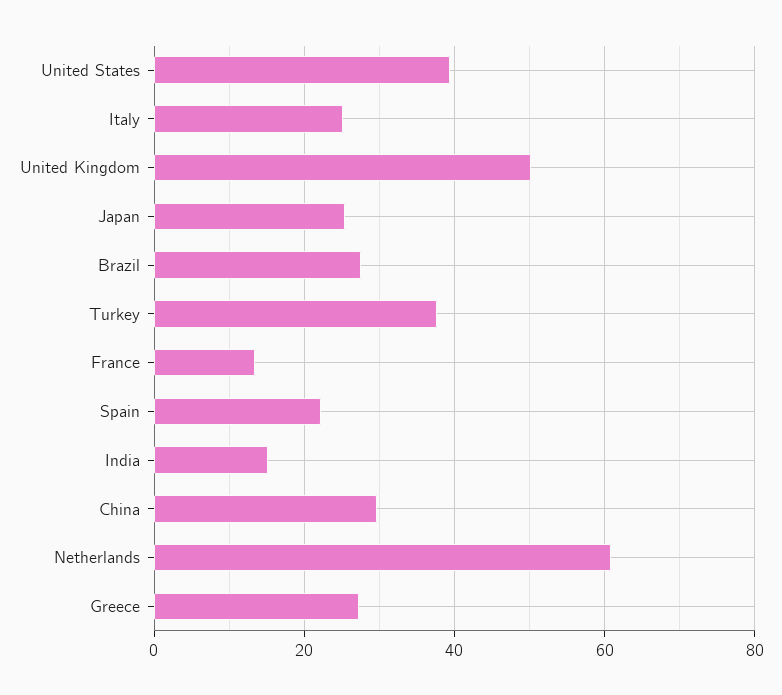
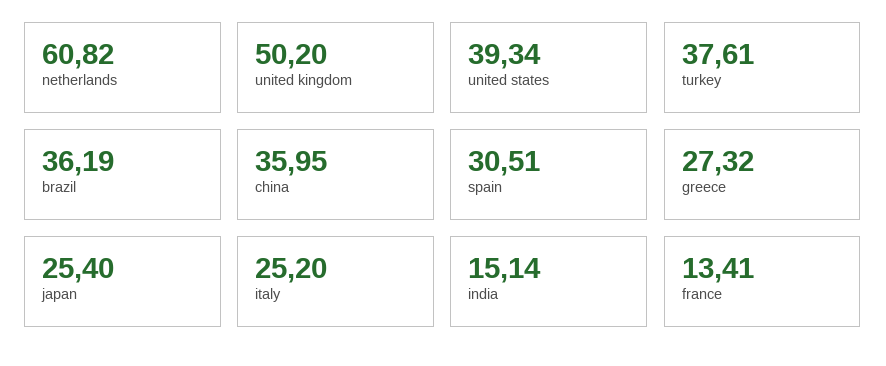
Brazil: 28 -> 36.19
Spain: 22 -> 30.51
China: 30 -> 35.95

